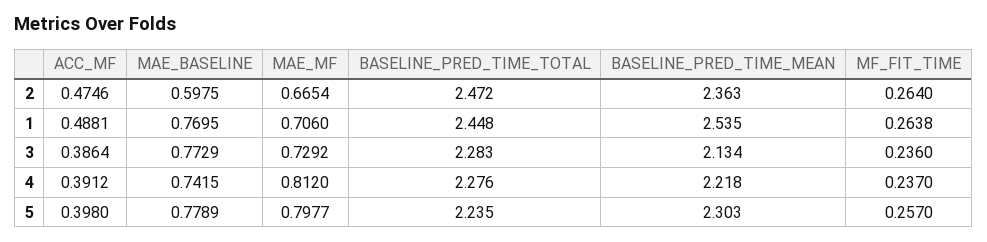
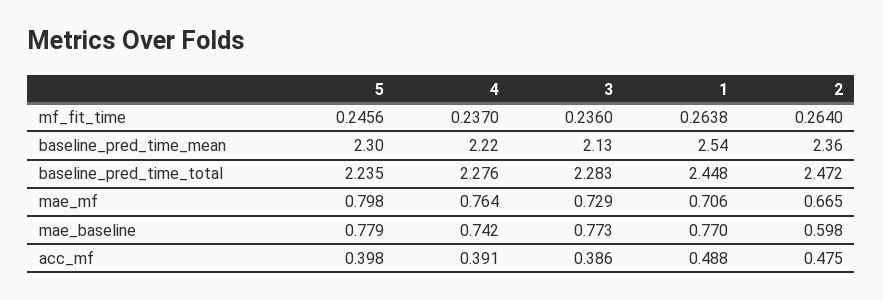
MAE_MF, 4: 0.812 -> 0.764
MF_FIT_TIME, 5: 0.257 -> 0.2456

